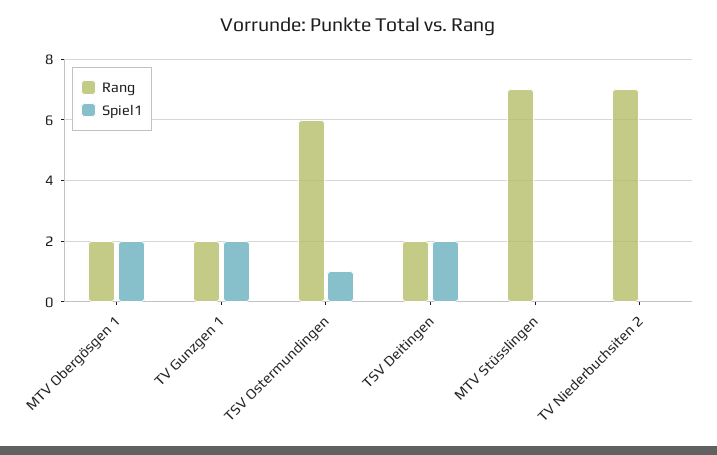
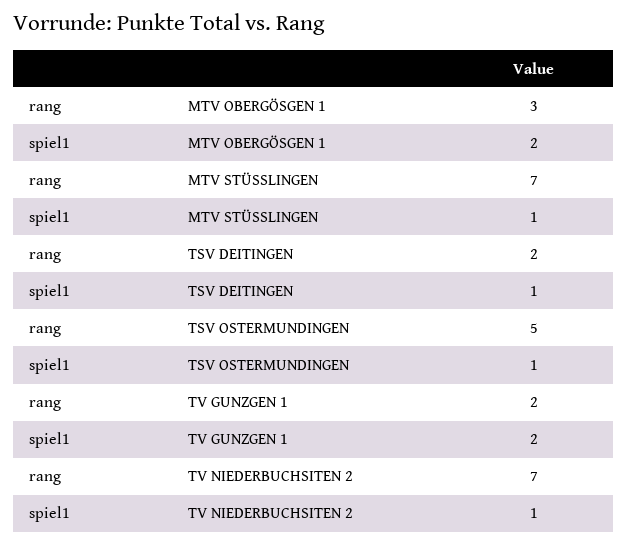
Rang, MTV Obergösgen 1: 2 -> 3
Rang, TSV Ostermundingen: 6 -> 5
Spiel1, TSV Deitingen: 2 -> 1
Spiel1, MTV Stüsslingen: 0 -> 1
Spiel1, TV Niederbuchsiten 2: 0 -> 1

